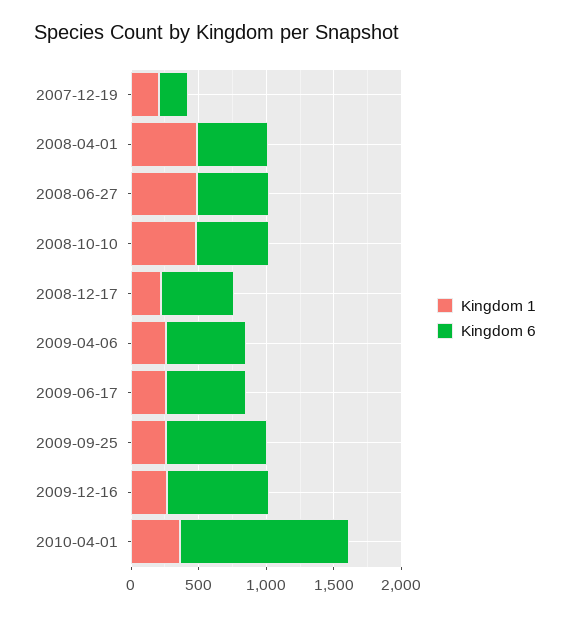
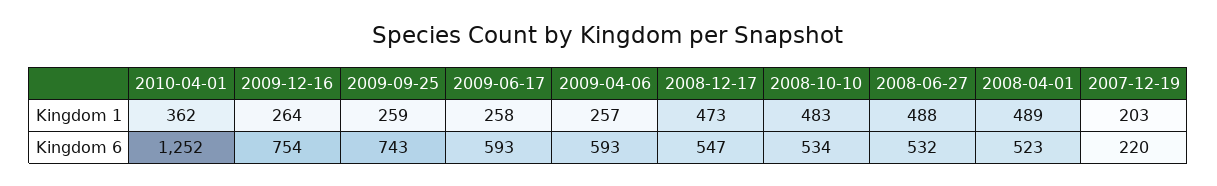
Kingdom 1, 2008-12-17: 200 -> 473

